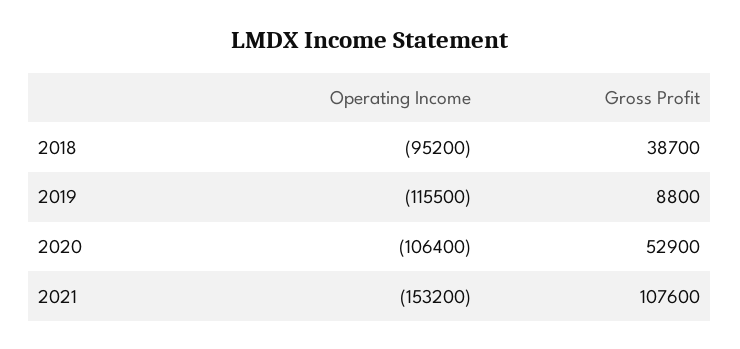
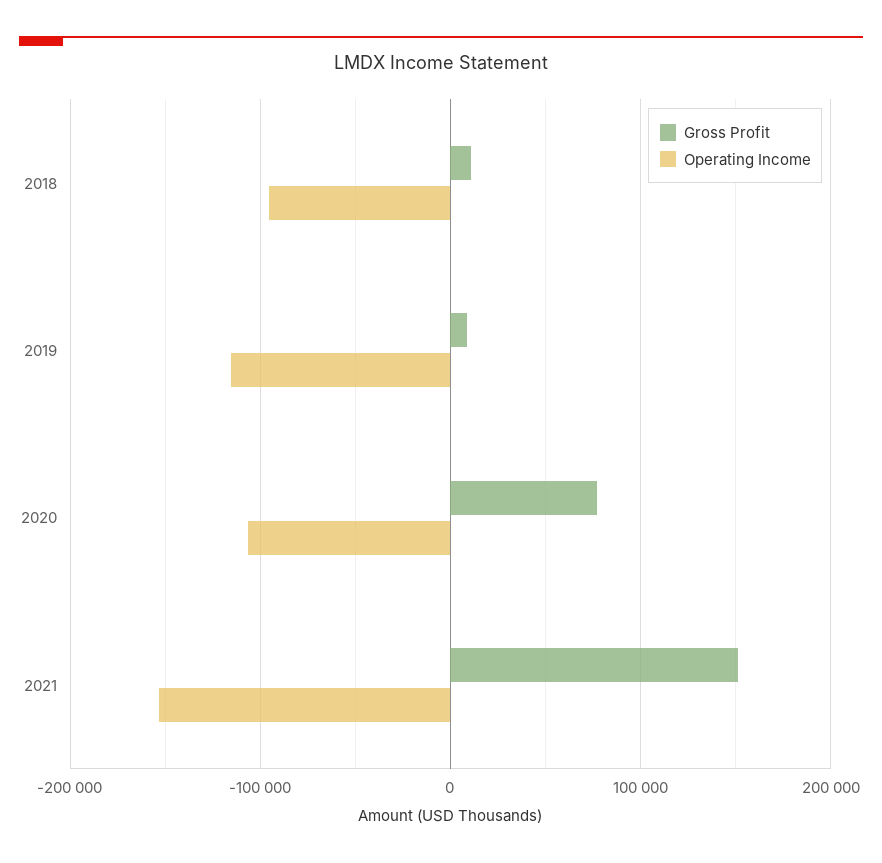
Gross Profit, 2018: 38700 -> 10000
Gross Profit, 2020: 52900 -> 80000
Gross Profit, 2021: 107600 -> 150000

